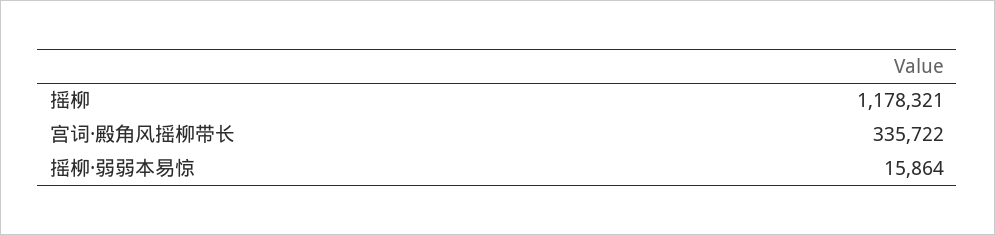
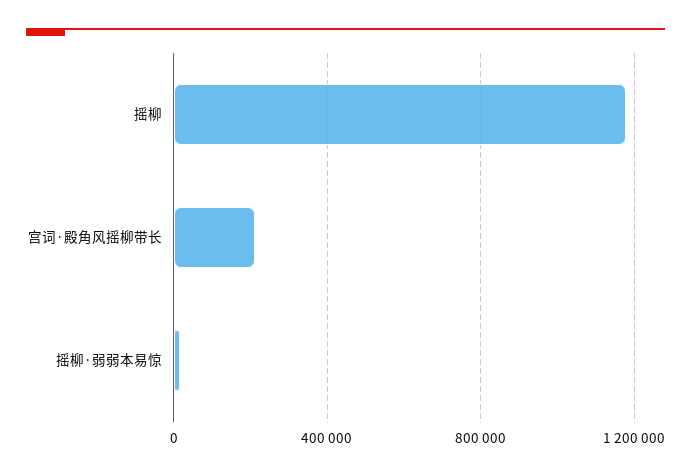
宫词·殿角风摇柳带长: 335722 -> 200000

